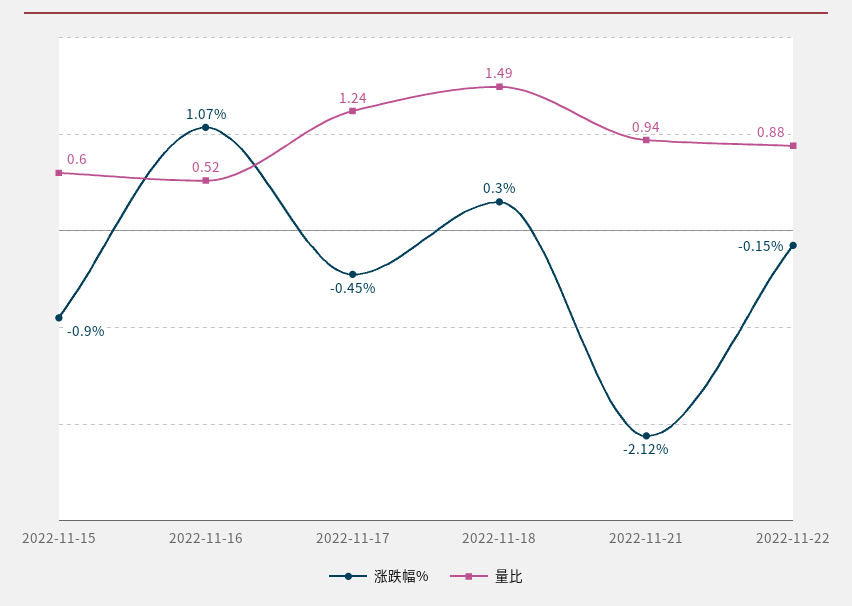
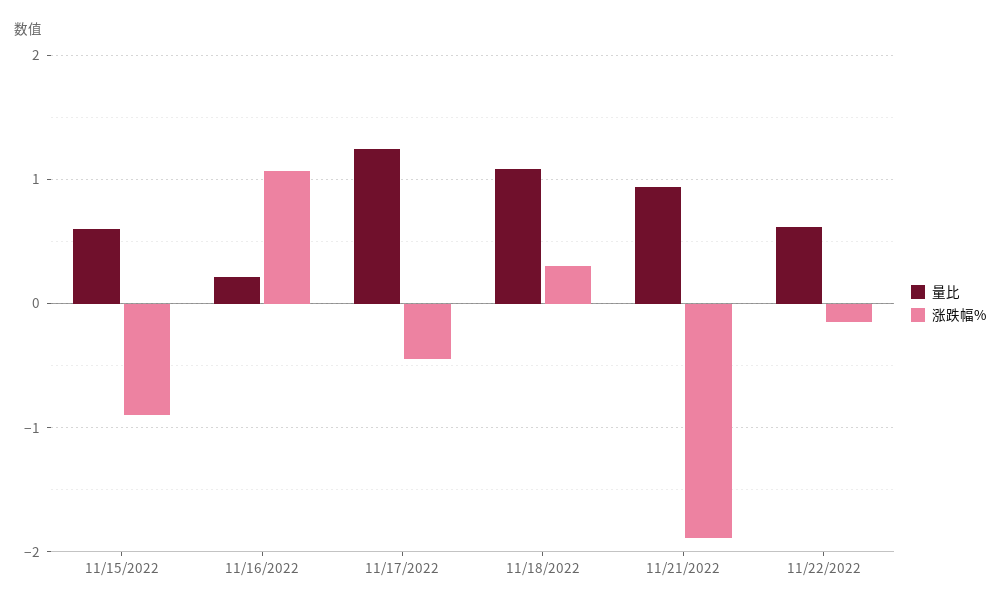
量比, 2022-11-16: 0.52 -> 0.2
量比, 2022-11-18: 1.49 -> 1.1
涨跌幅%, 2022-11-21: -2.12 -> -1.9
量比, 2022-11-22: 0.88 -> 0.6

